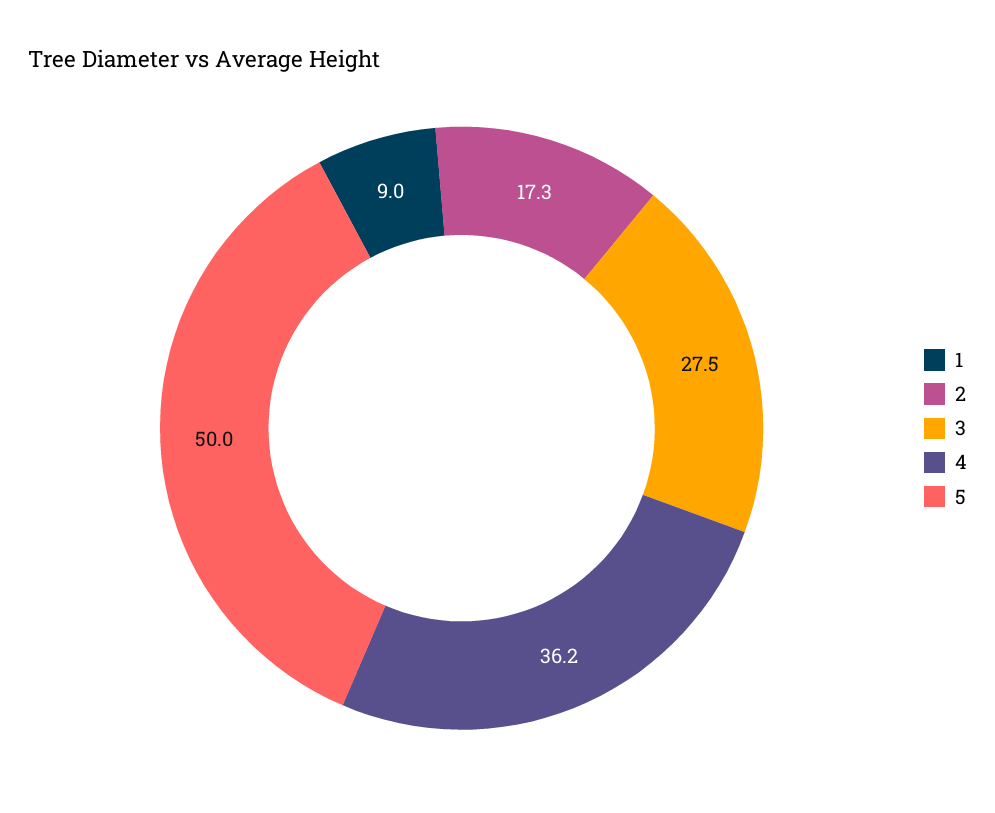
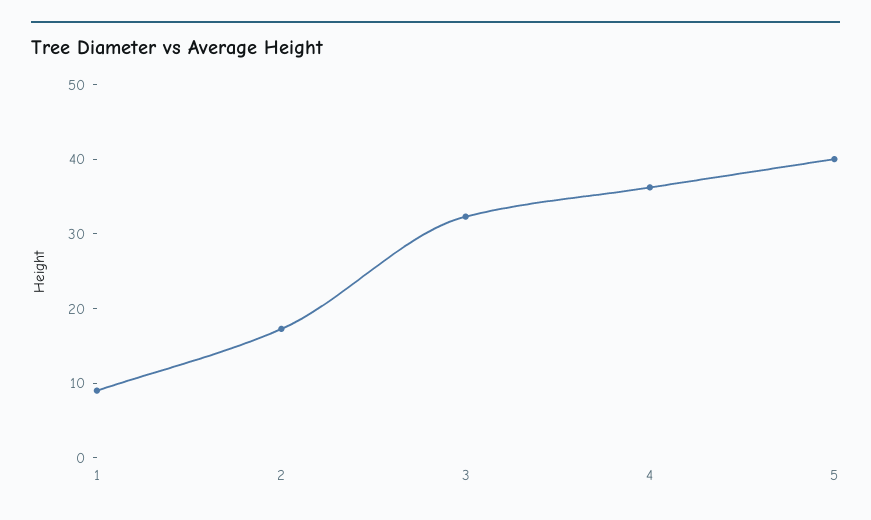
3: 27.5 -> 32
5: 50 -> 40

